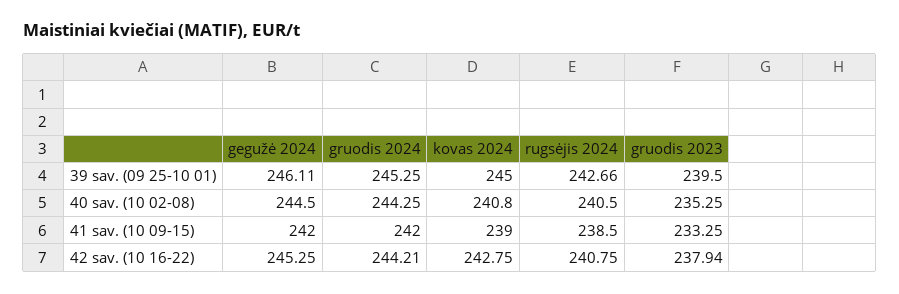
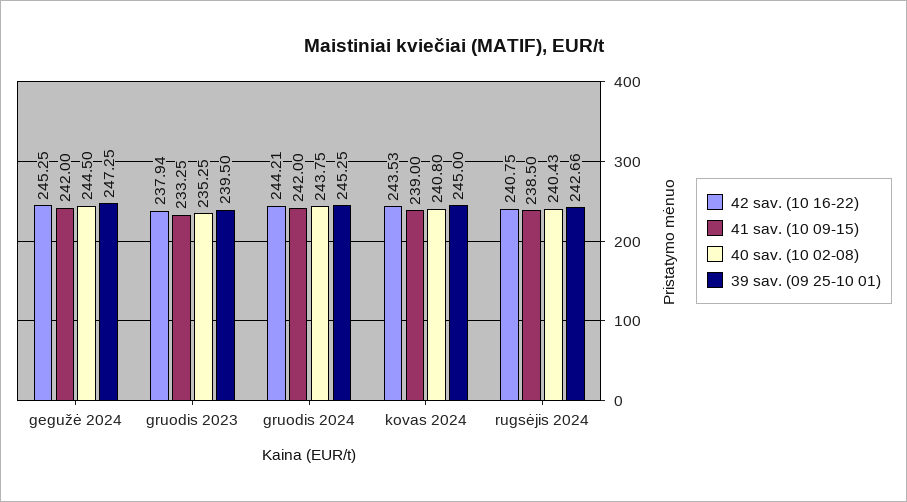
39 sav. (09 25-10 01), gegužė 2024: 246.11 -> 247.25
40 sav. (10 02-08), gruodis 2024: 244.25 -> 243.75
40 sav. (10 02-08), rugsėjis 2024: 240.5 -> 240.43
42 sav. (10 16-22), kovas 2024: 242.75 -> 243.53

